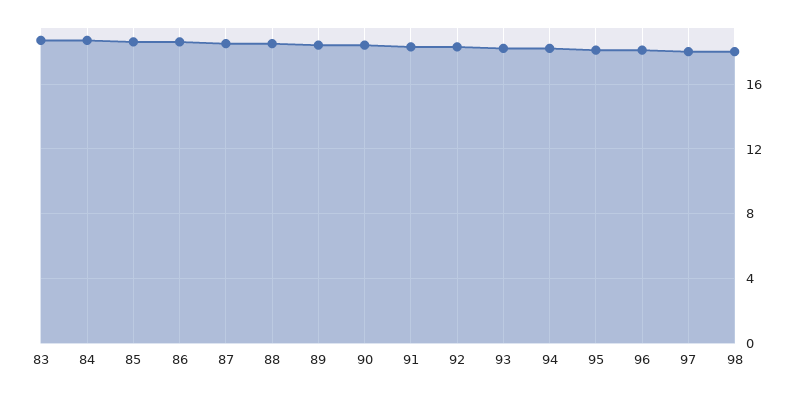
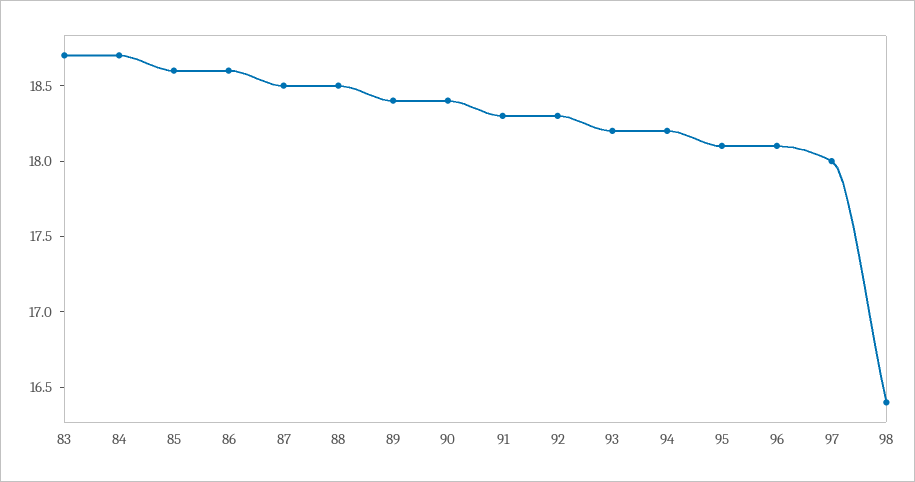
98: 18 -> 16.4

